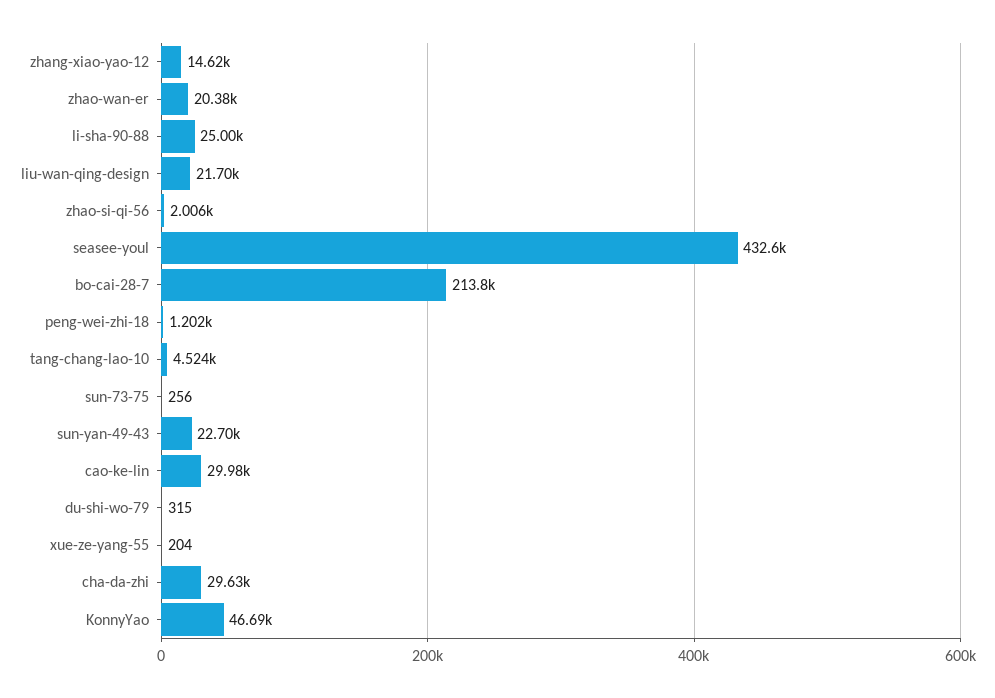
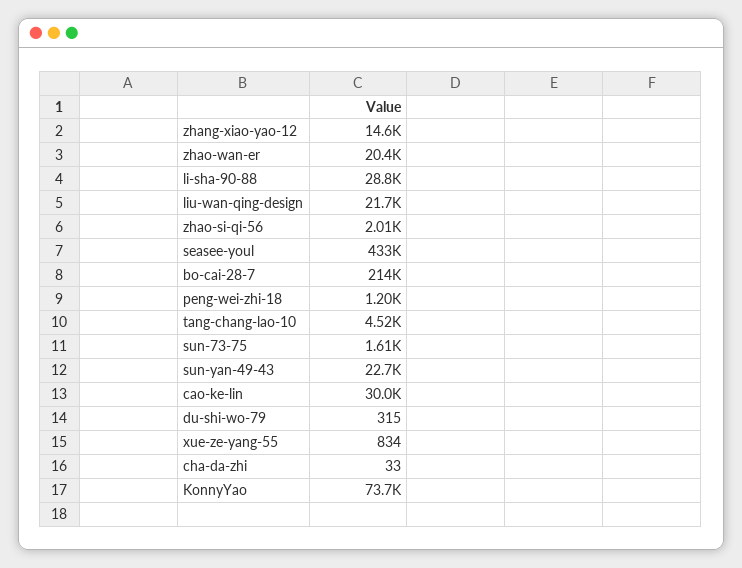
li-sha-90-88: 25000 -> 28800
sun-73-75: 256 -> 1610
xue-ze-yang-55: 204 -> 834
cha-da-zhi: 29630 -> 33
KonnyYao: 46690 -> 73700

